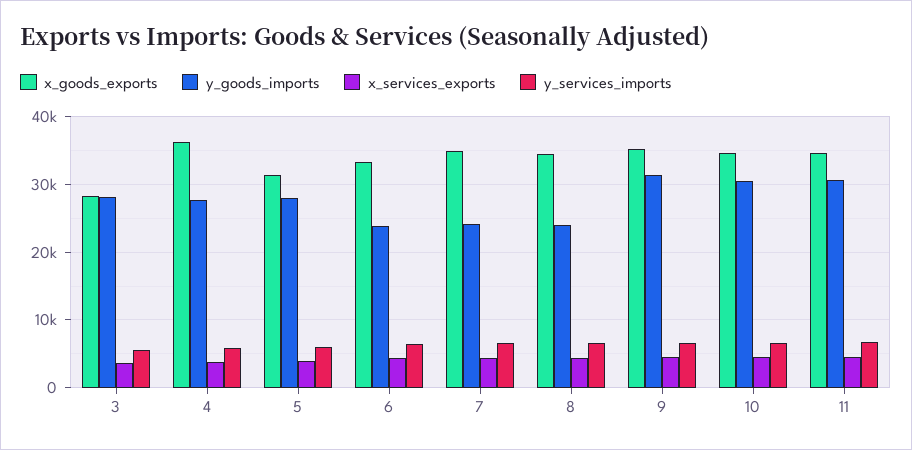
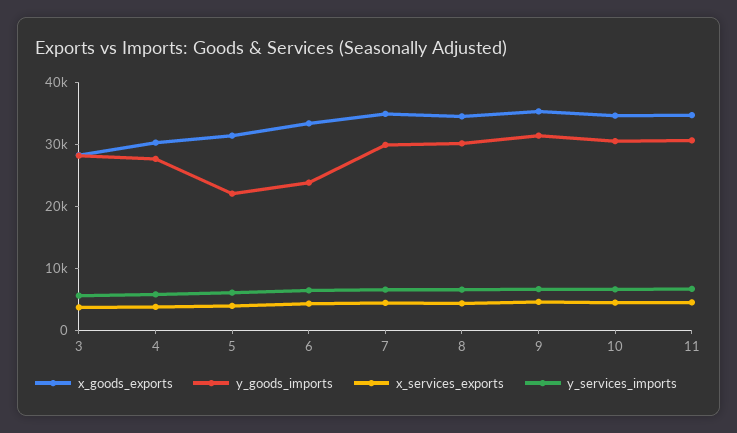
x_goods_exports, 4: 36000 -> 30000
y_goods_imports, 5: 28000 -> 22000
y_goods_imports, 7: 24000 -> 30000
y_goods_imports, 8: 24000 -> 30000

